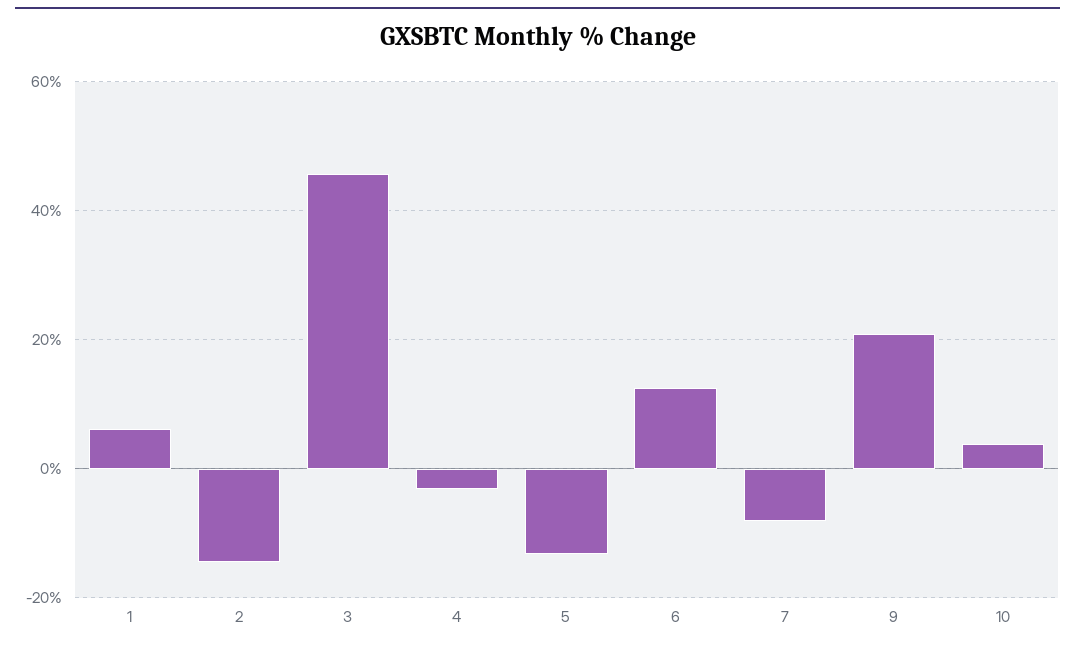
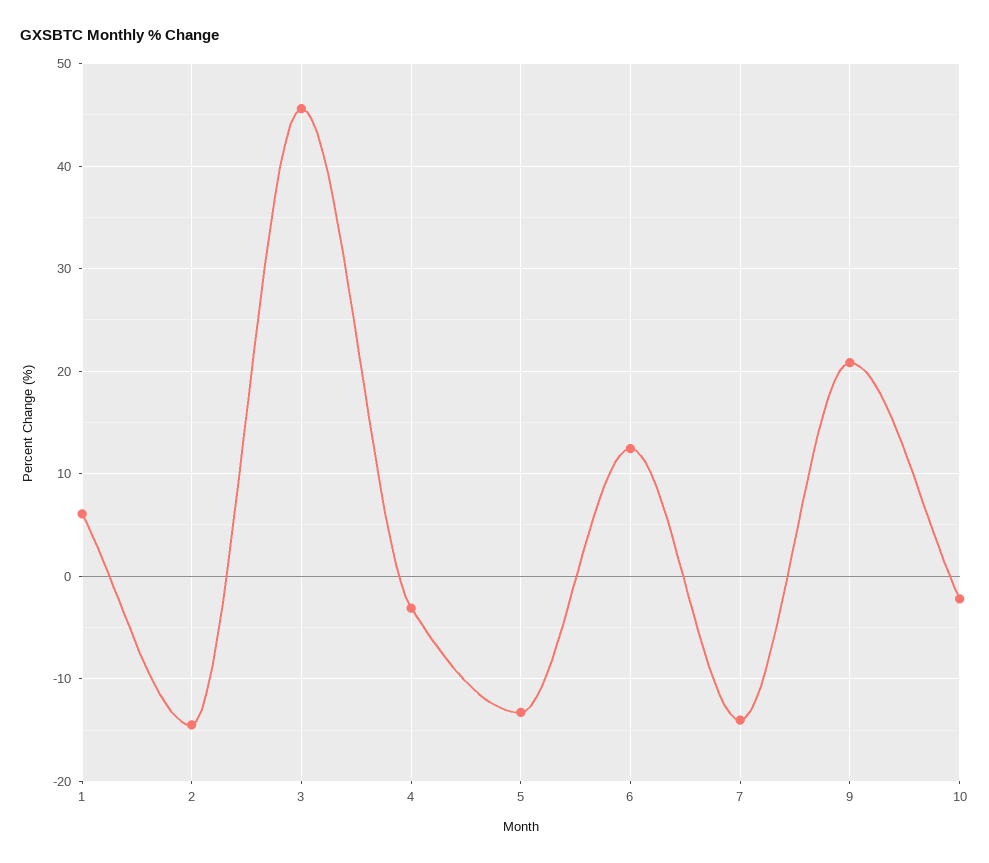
7: -8 -> -14
10: 4 -> -2

